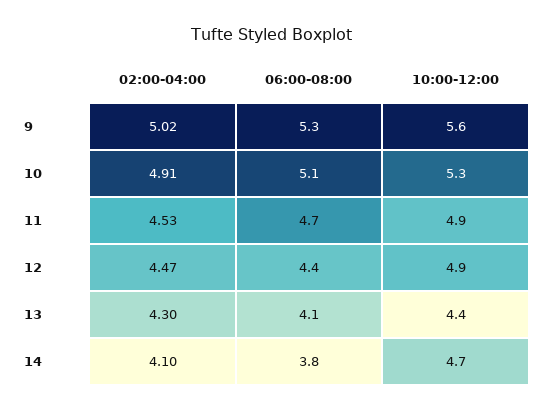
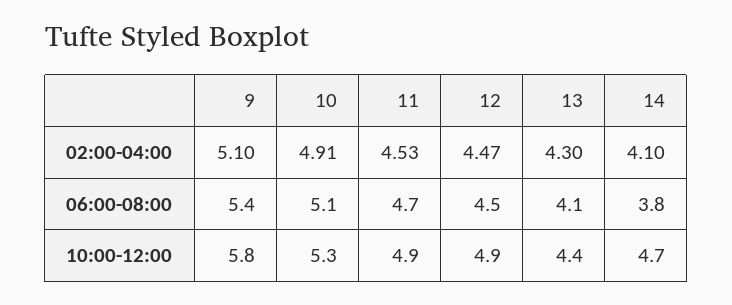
02:00-04:00, 9: 5.02 -> 5.1
06:00-08:00, 9: 5.3 -> 5.4
10:00-12:00, 9: 5.6 -> 5.8
06:00-08:00, 12: 4.4 -> 4.5

